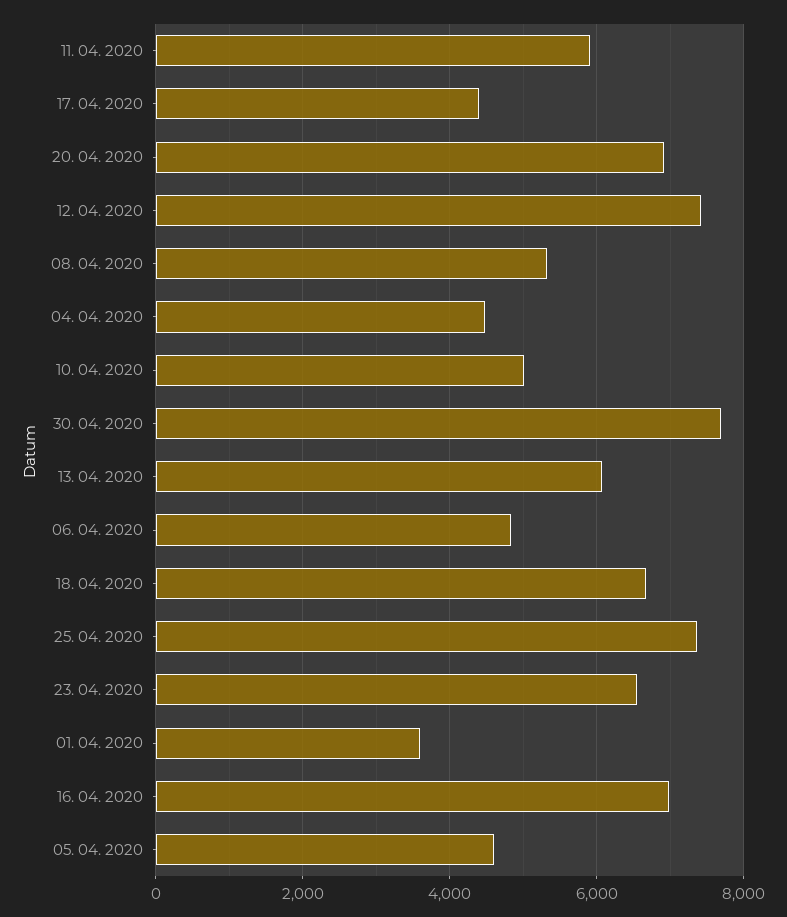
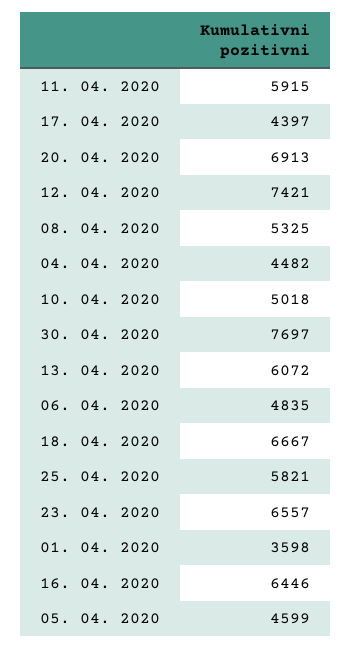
25. 04. 2020: 7400 -> 5821
16. 04. 2020: 7000 -> 6446

